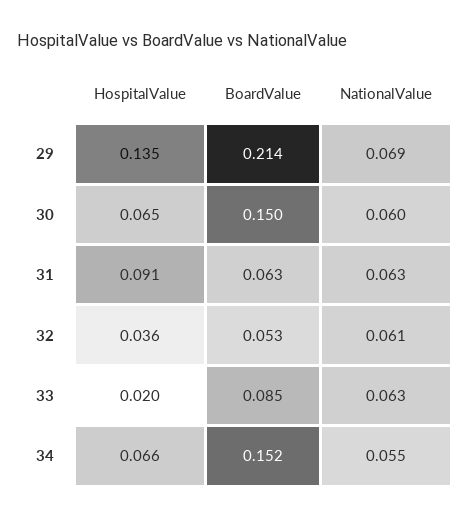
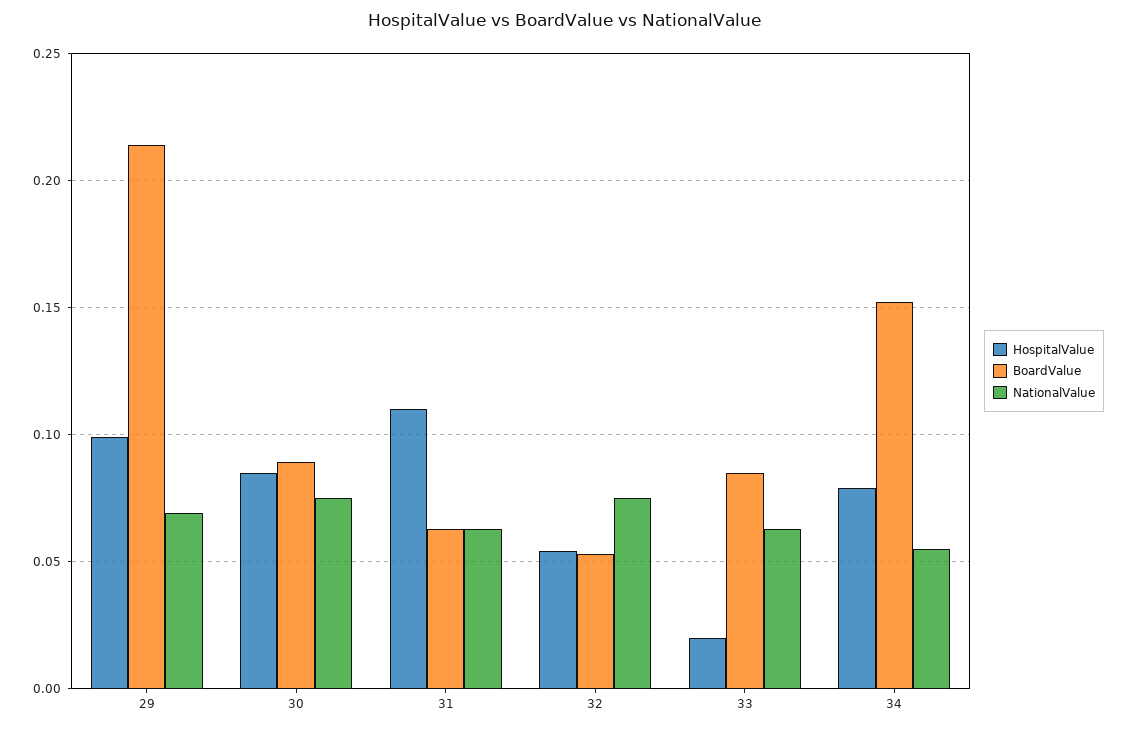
HospitalValue, 29: 0.135 -> 0.1
HospitalValue, 30: 0.065 -> 0.085
BoardValue, 30: 0.15 -> 0.09
NationalValue, 30: 0.06 -> 0.075
HospitalValue, 31: 0.091 -> 0.11
HospitalValue, 32: 0.036 -> 0.055
NationalValue, 32: 0.061 -> 0.075
HospitalValue, 34: 0.066 -> 0.08

